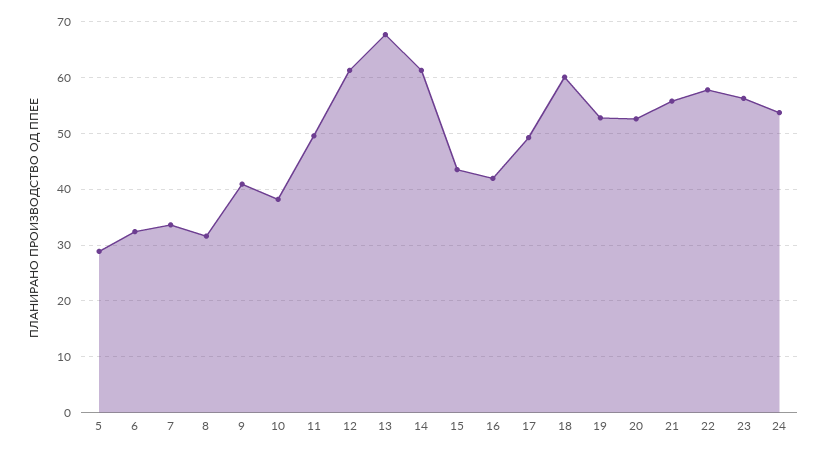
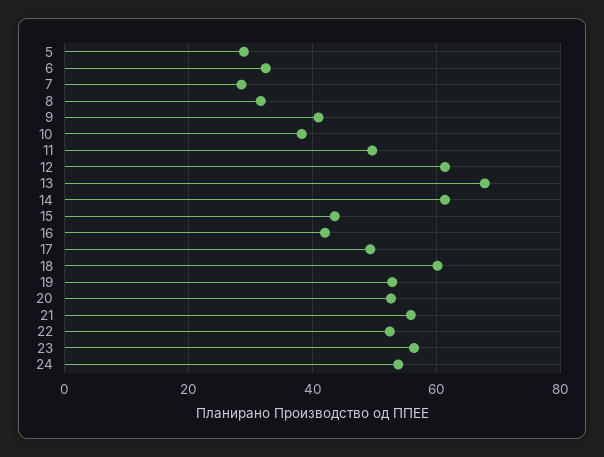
7: 34 -> 28
22: 58 -> 52

